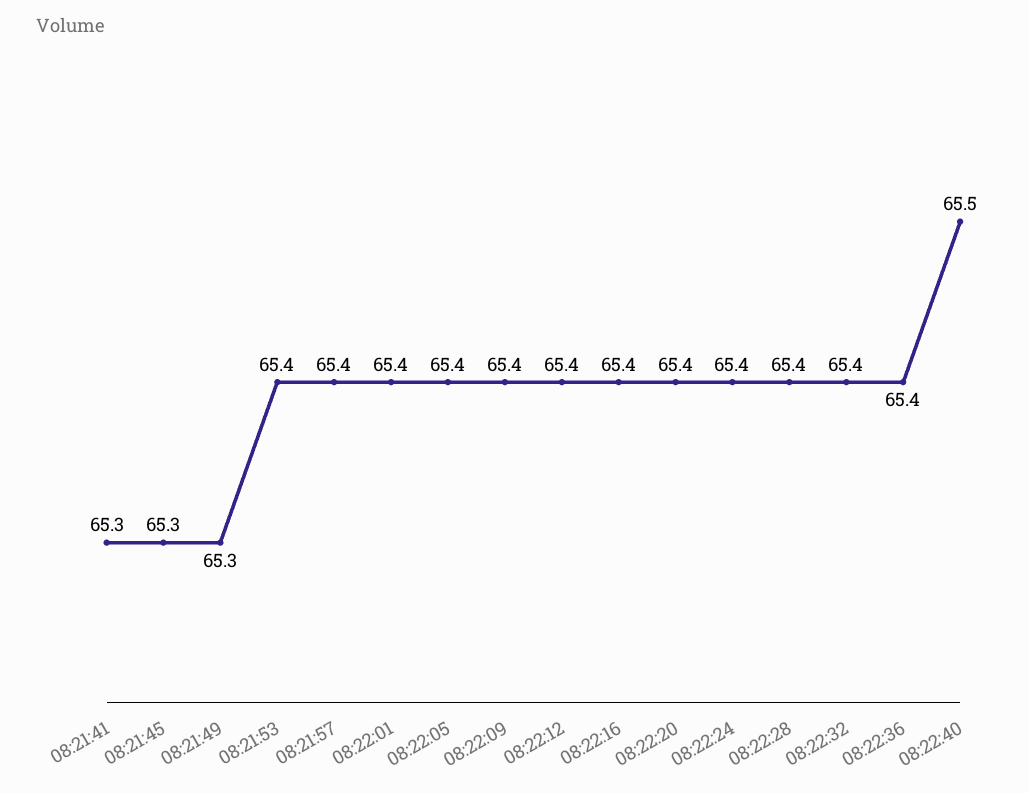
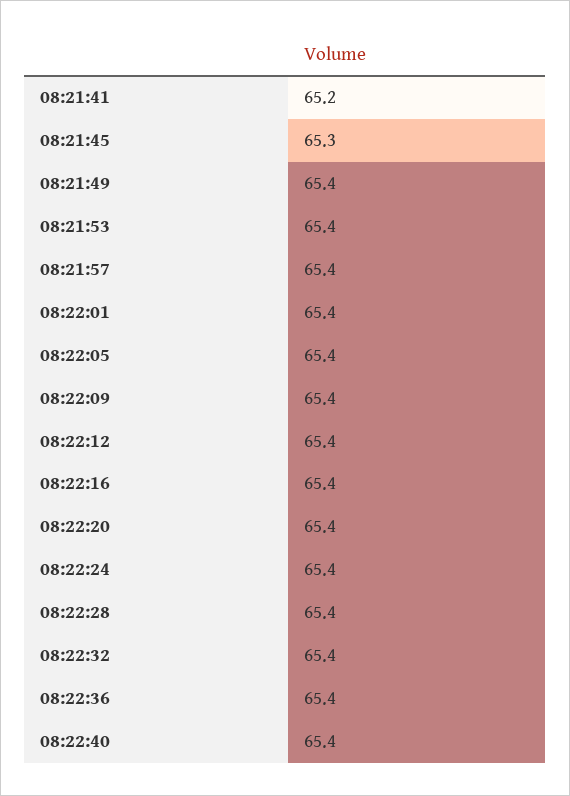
08:21:41: 65.3 -> 65.2
08:21:49: 65.3 -> 65.4
08:22:40: 65.5 -> 65.4

